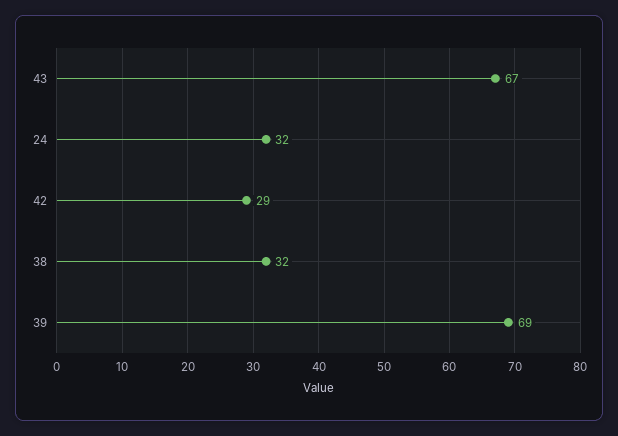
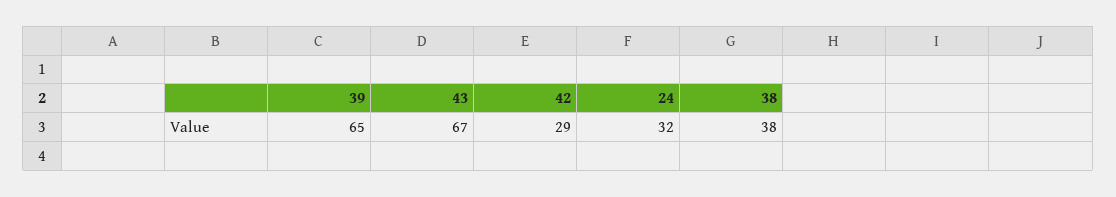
38: 32 -> 38
39: 69 -> 65

